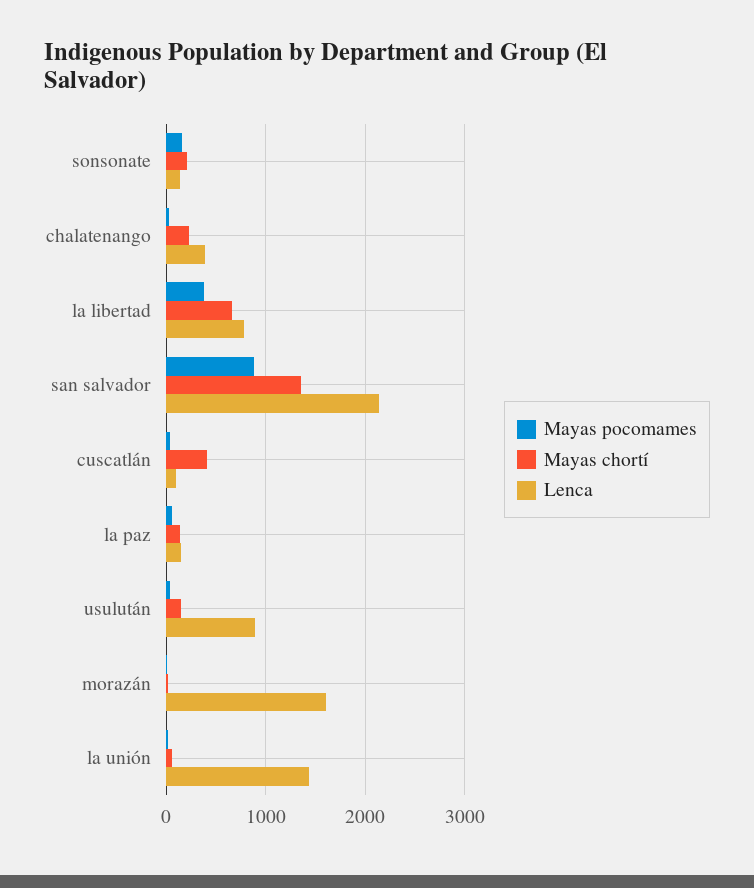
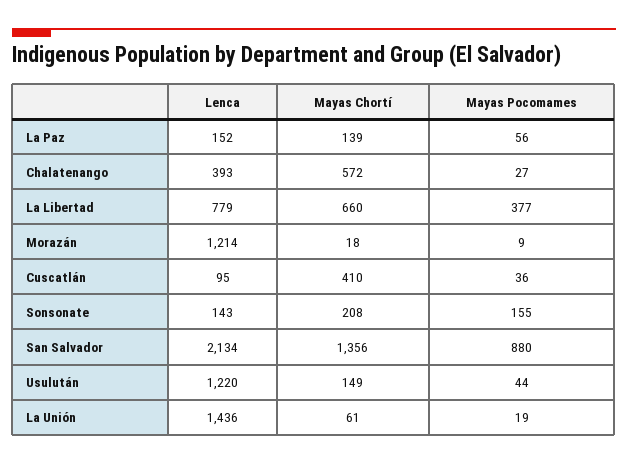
Mayas chortí, chalatenango: 200 -> 572
Lenca, usulután: 900 -> 1220
Lenca, morazán: 1600 -> 1214

